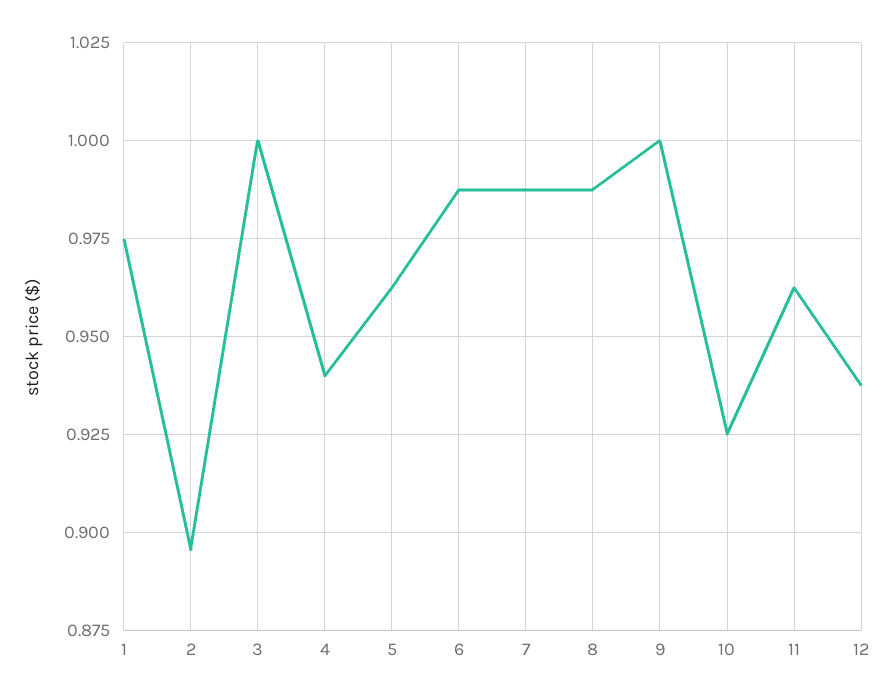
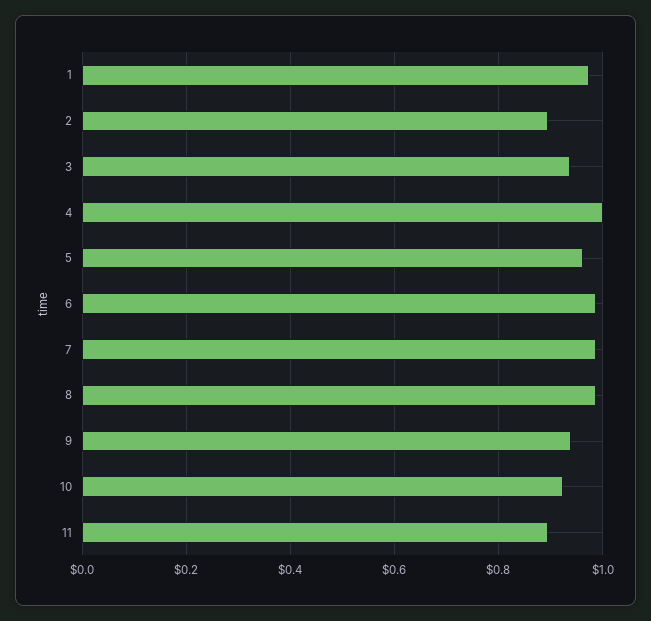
3: 1 -> 0.94
4: 0.94 -> 1
9: 1 -> 0.94
11: 0.9625 -> 0.9
12: 0.9375 -> none

